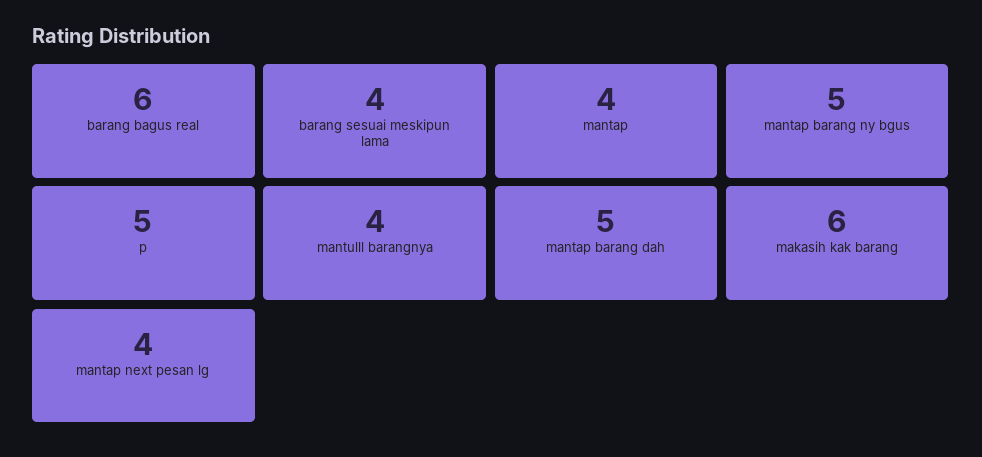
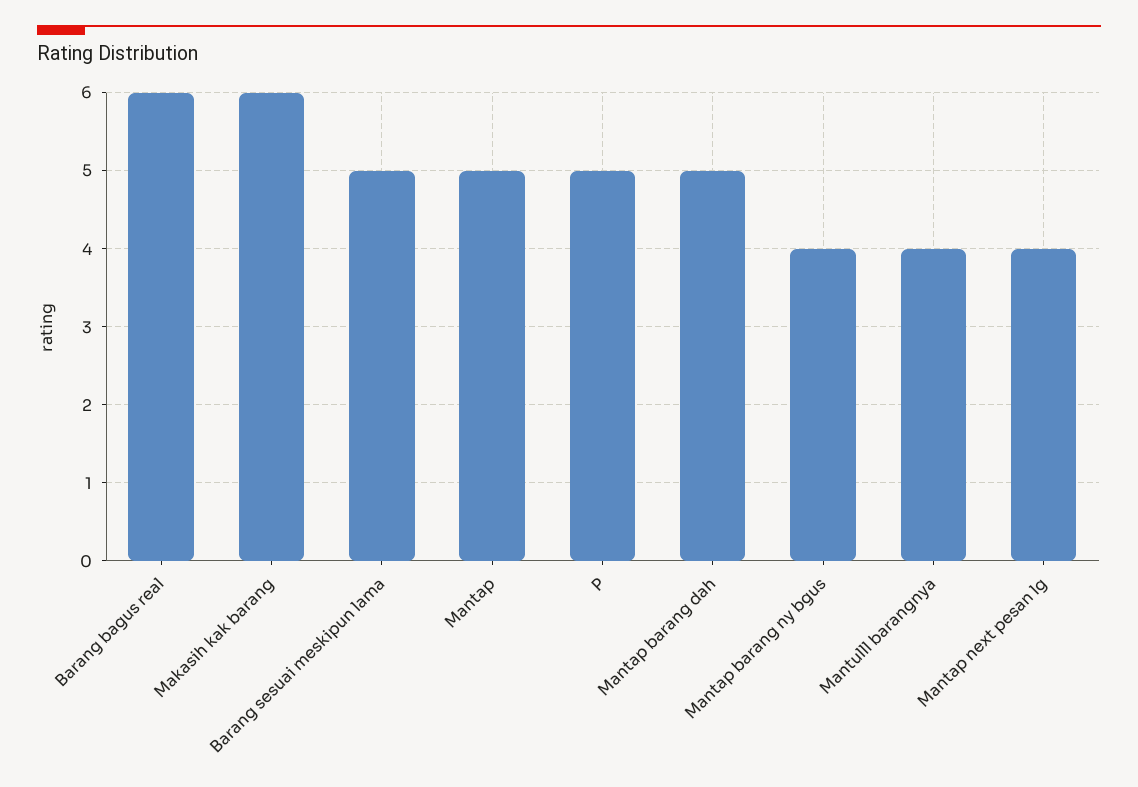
barang sesuai meskipun lama: 4 -> 5
mantap: 4 -> 5
mantap barang ny bgus: 5 -> 4

